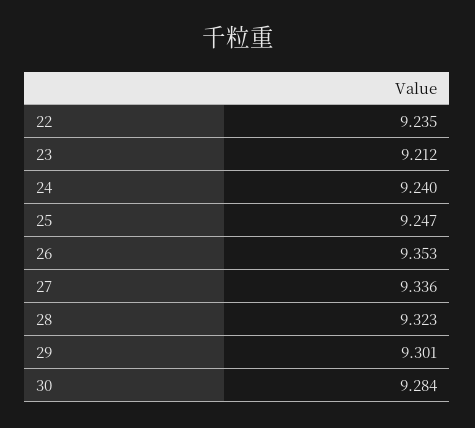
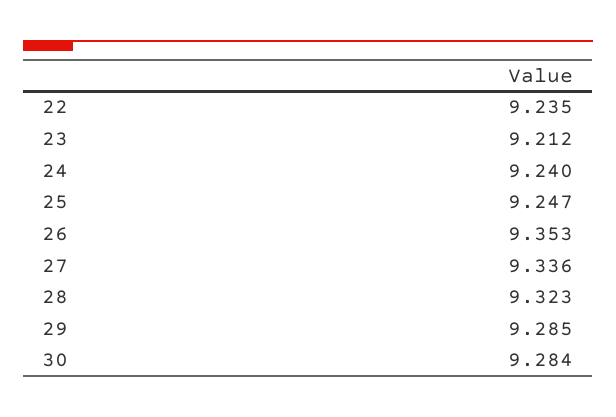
29: 9.301 -> 9.285

